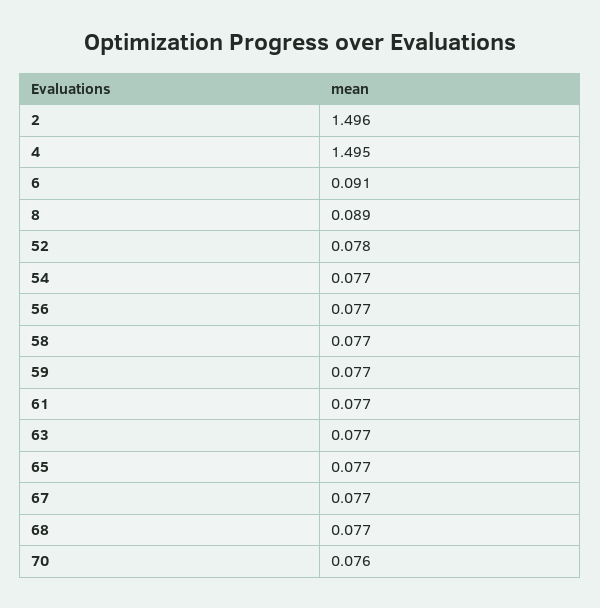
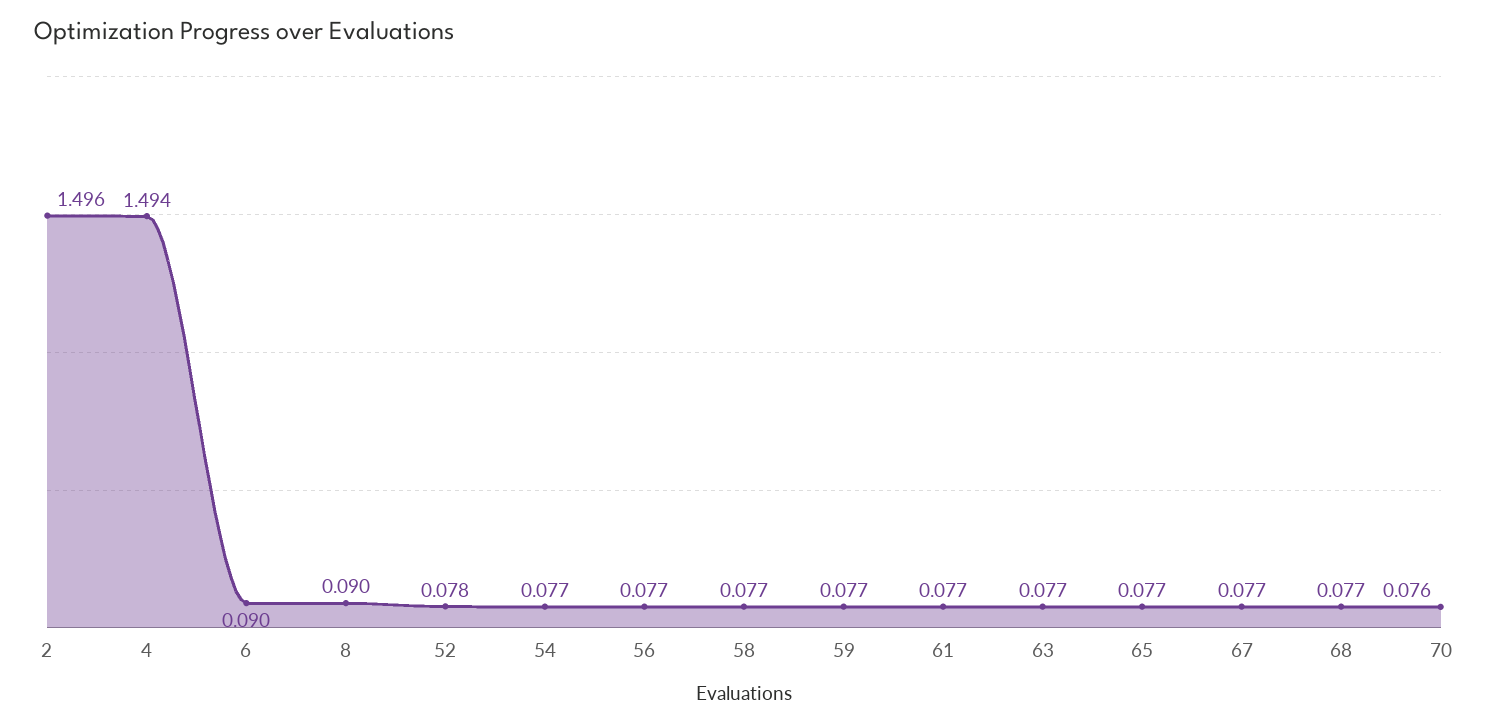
4: 1.495 -> 1.494
6: 0.091 -> 0.09
8: 0.089 -> 0.09

